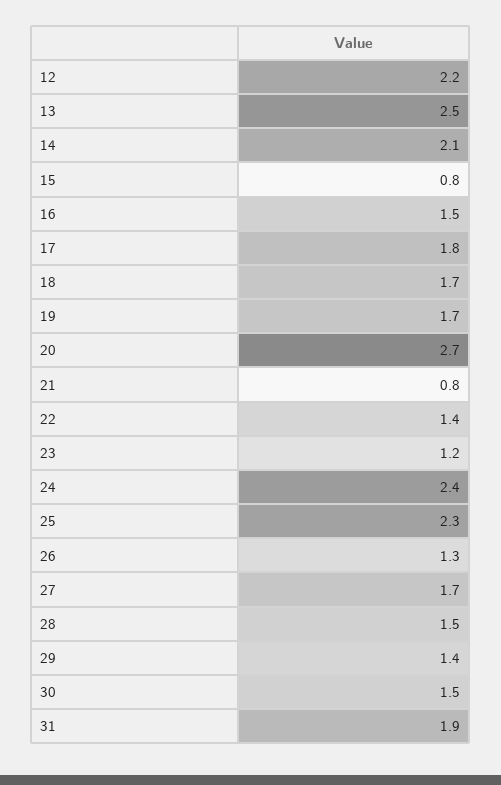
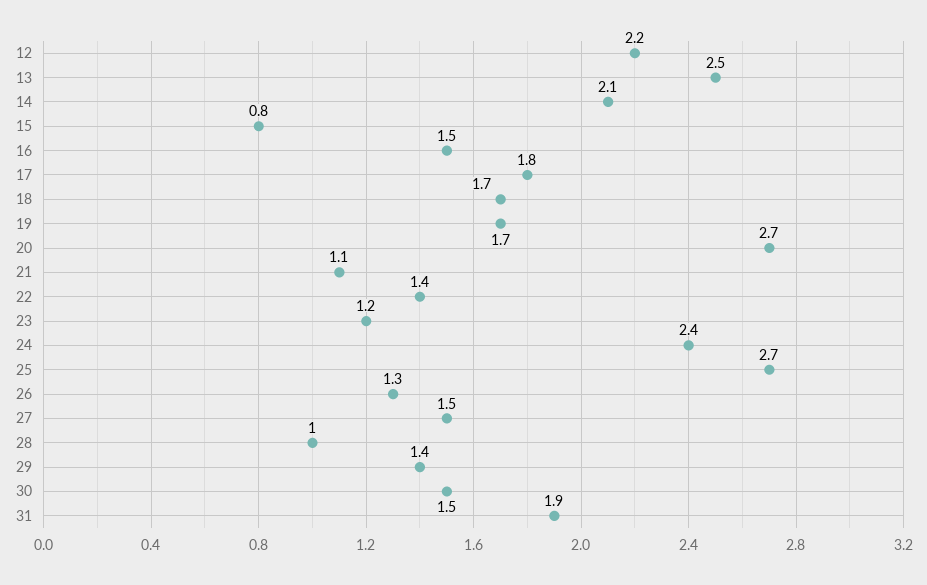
21: 0.8 -> 1.1
25: 2.3 -> 2.7
27: 1.7 -> 1.5
28: 1.5 -> 1

